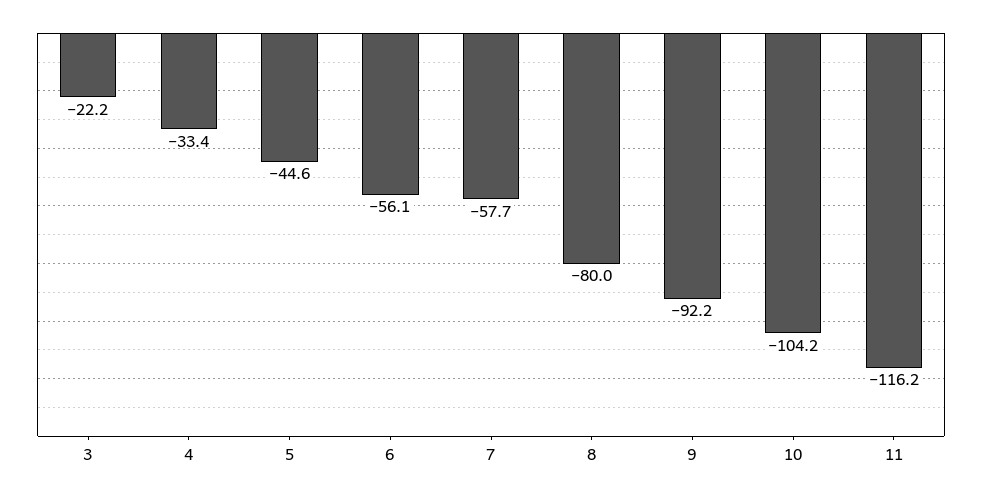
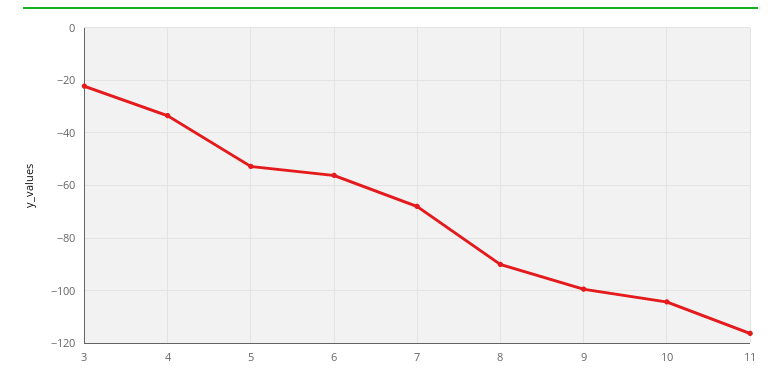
5: -44.6 -> -52.5
7: -57.7 -> -67.5
8: -80 -> -90
9: -92.2 -> -100

